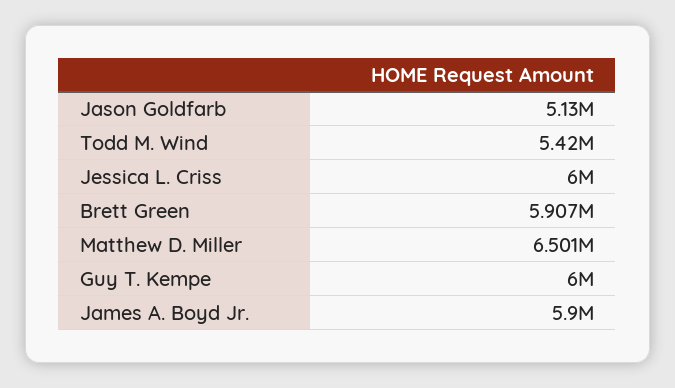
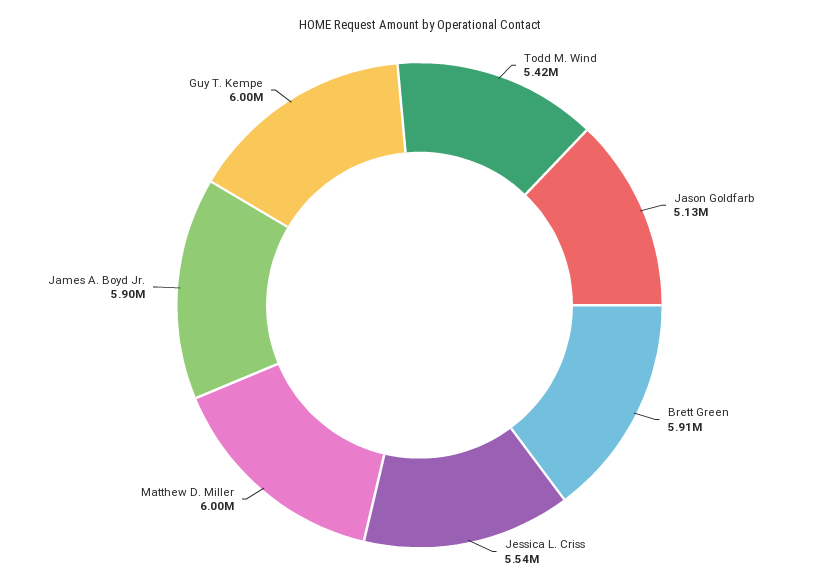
Jessica L. Criss: 6000000 -> 5540000
Matthew D. Miller: 6501000 -> 6000000

